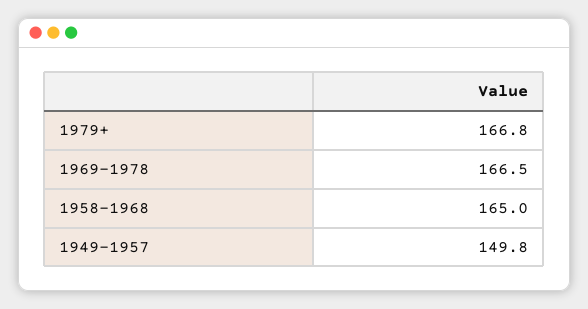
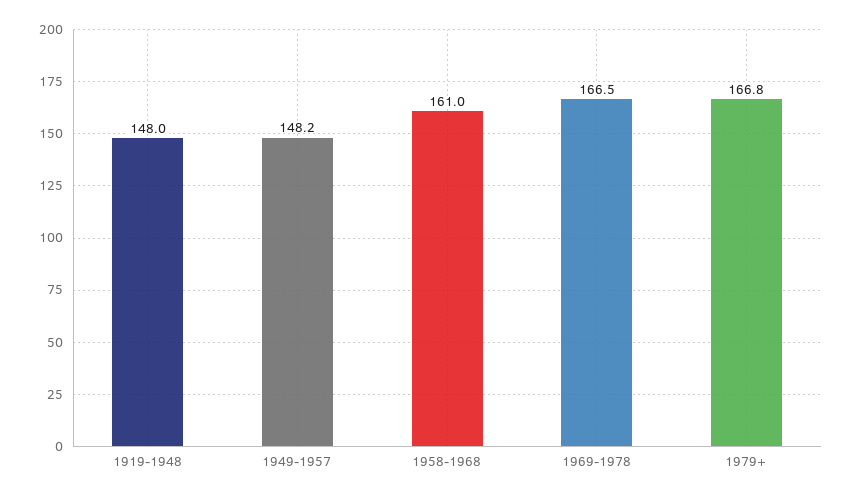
1958-1968: 165 -> 161
1949-1957: 149.8 -> 148.2
1919-1948: none -> 148

